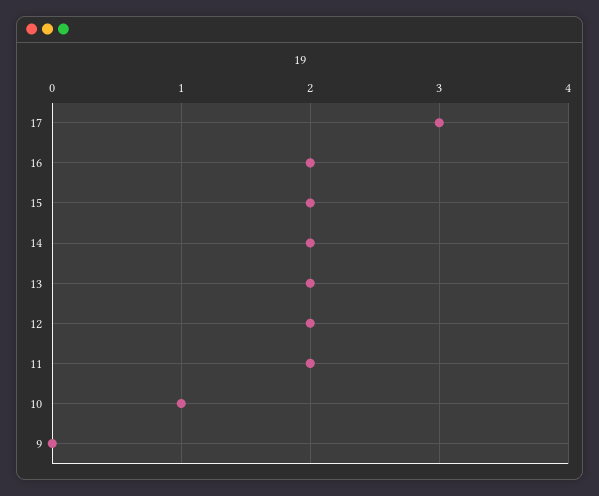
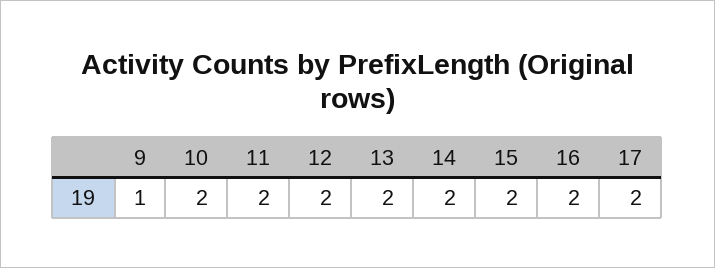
17: 3 -> 2
10: 1 -> 2
9: 0 -> 1

